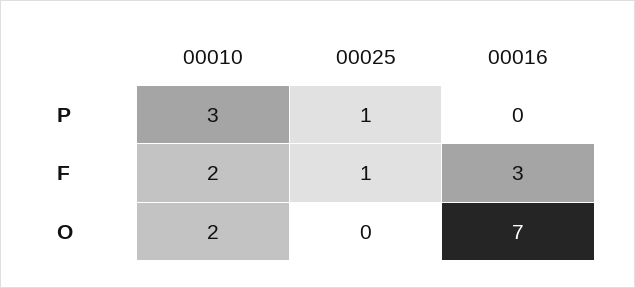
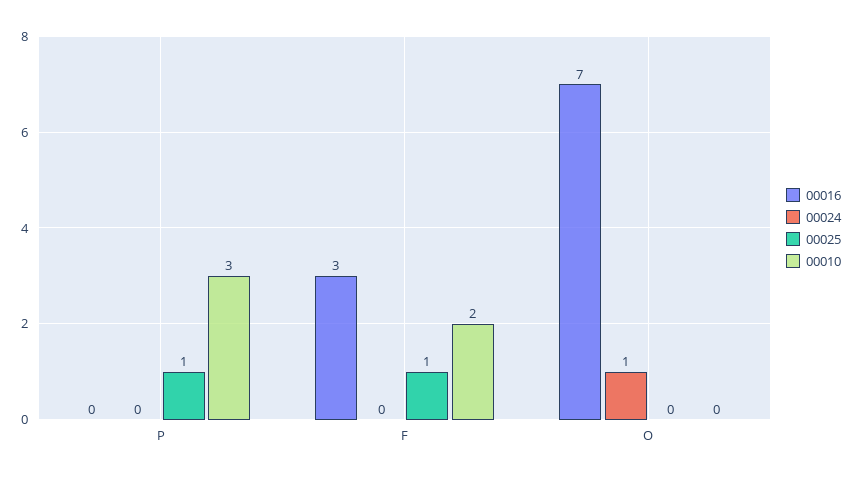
00010, O: 2 -> 0
00024, P: none -> 0
00024, F: none -> 0
00024, O: none -> 1

